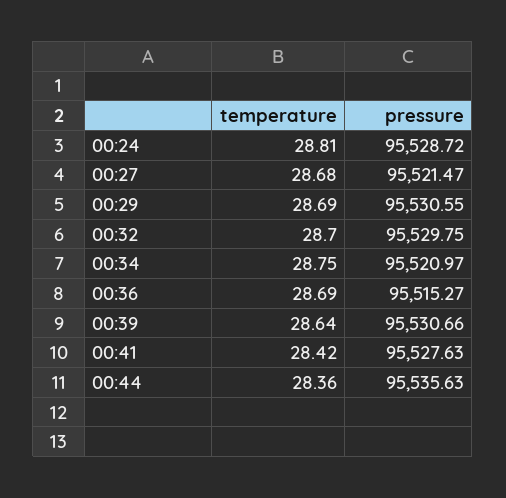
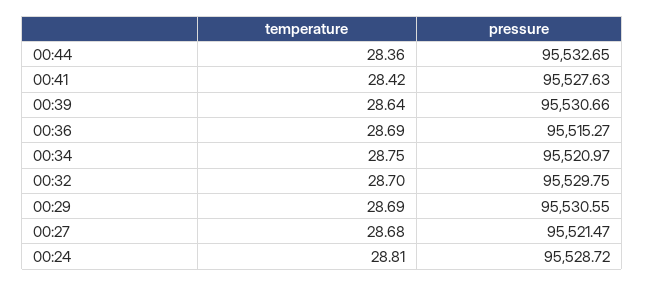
pressure, 00:44: 95535.63 -> 95532.65

